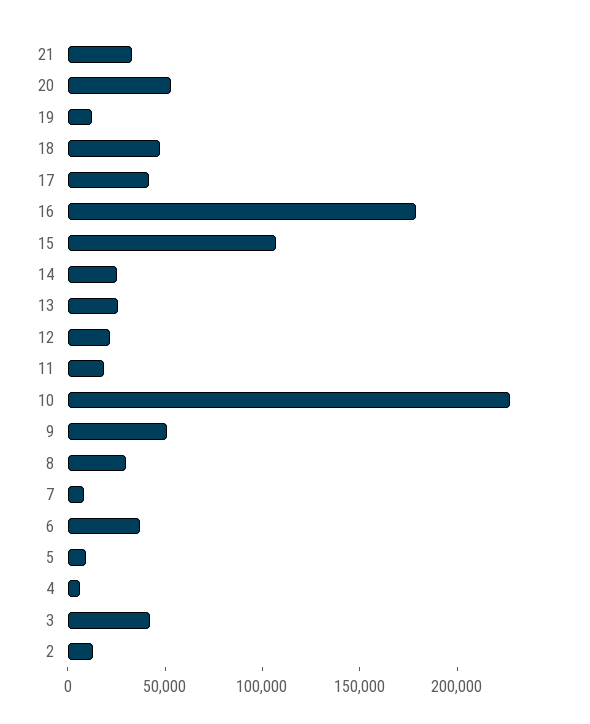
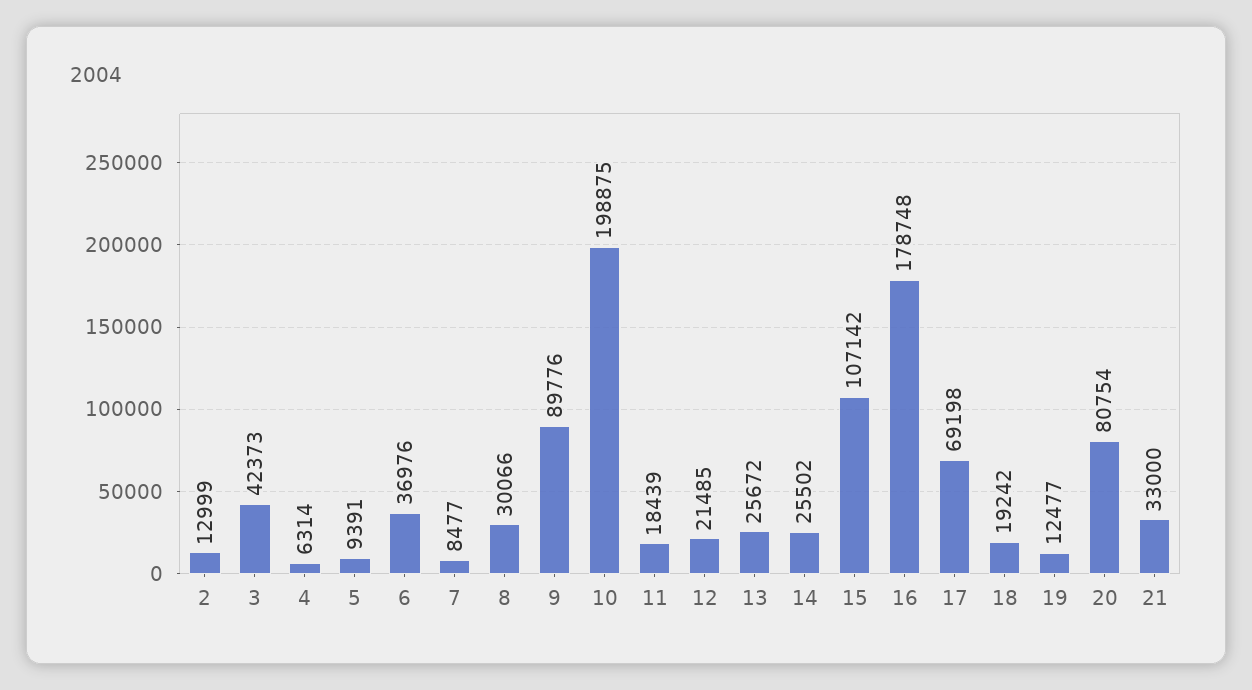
20: 50000 -> 80754
18: 50000 -> 19242
17: 40000 -> 69198
10: 230000 -> 198875
9: 50000 -> 89776

